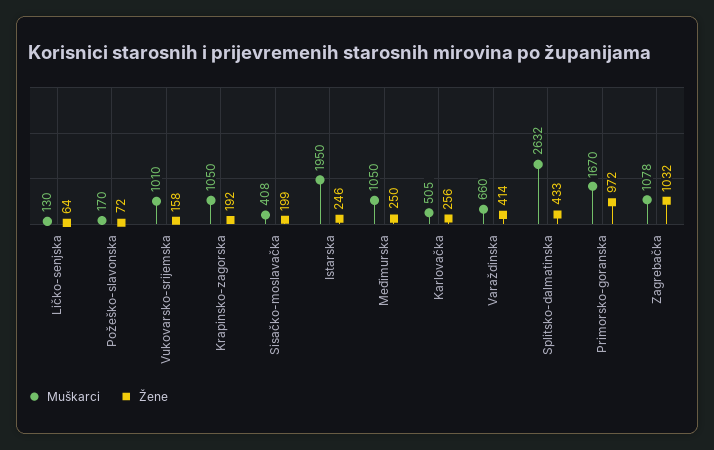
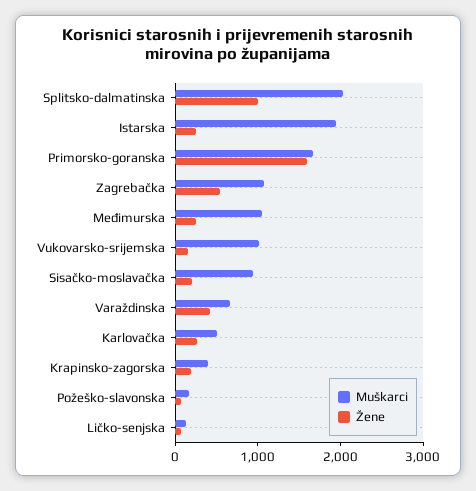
Muškarci, Krapinsko-zagorska: 1050 -> 400
Muškarci, Sisačko-moslavačka: 408 -> 1000
Muškarci, Splitsko-dalmatinska: 2632 -> 2000
Žene, Splitsko-dalmatinska: 433 -> 1000
Žene, Primorsko-goranska: 972 -> 1600
Žene, Zagrebačka: 1032 -> 600

